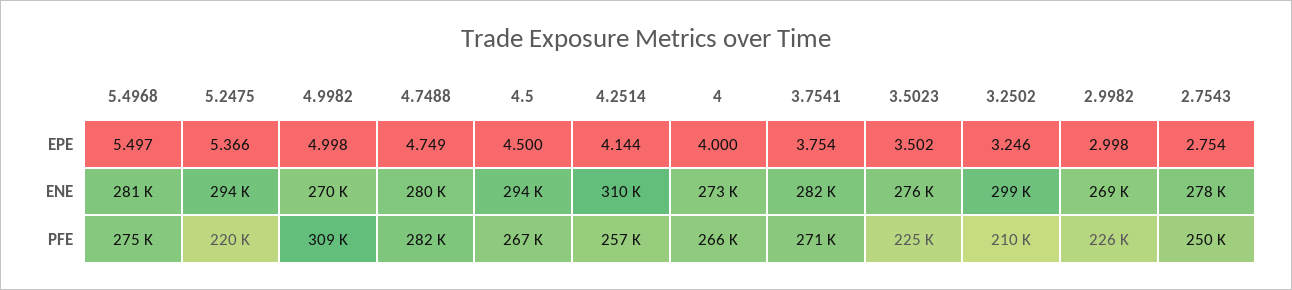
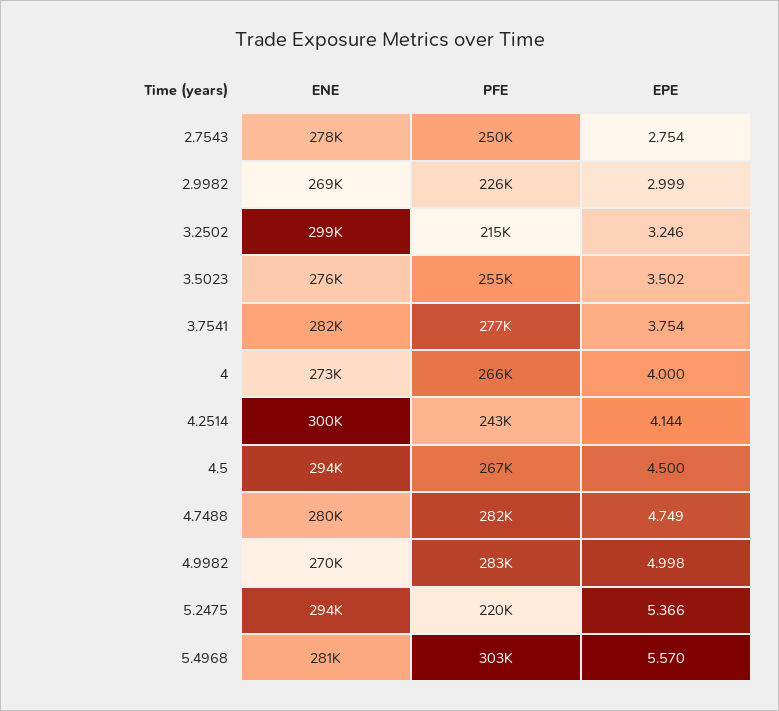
5.4968, EPE: 5.497 -> 5.57
2.9982, EPE: 2.998 -> 2.999
4.2514, ENE: 310000 -> 300000
5.4968, PFE: 275000 -> 303000
4.9982, PFE: 309000 -> 283000
4.2514, PFE: 257000 -> 243000
3.7541, PFE: 271000 -> 277000
3.5023, PFE: 225000 -> 255000
3.2502, PFE: 210000 -> 215000

